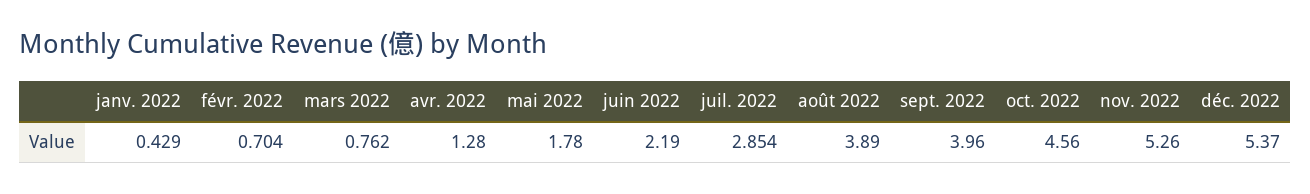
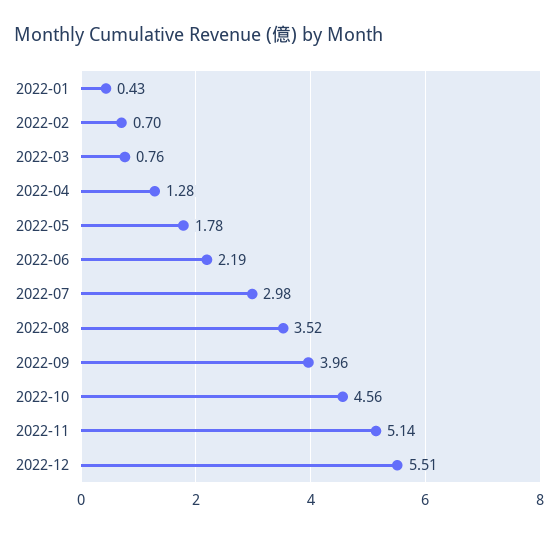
juil. 2022: 2.854 -> 2.98
août 2022: 3.89 -> 3.52
nov. 2022: 5.26 -> 5.14
déc. 2022: 5.37 -> 5.51

